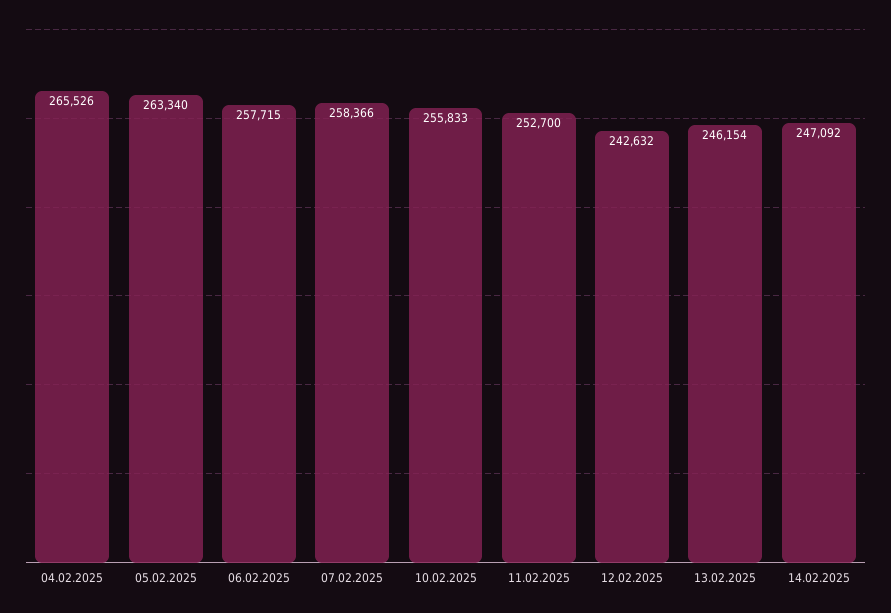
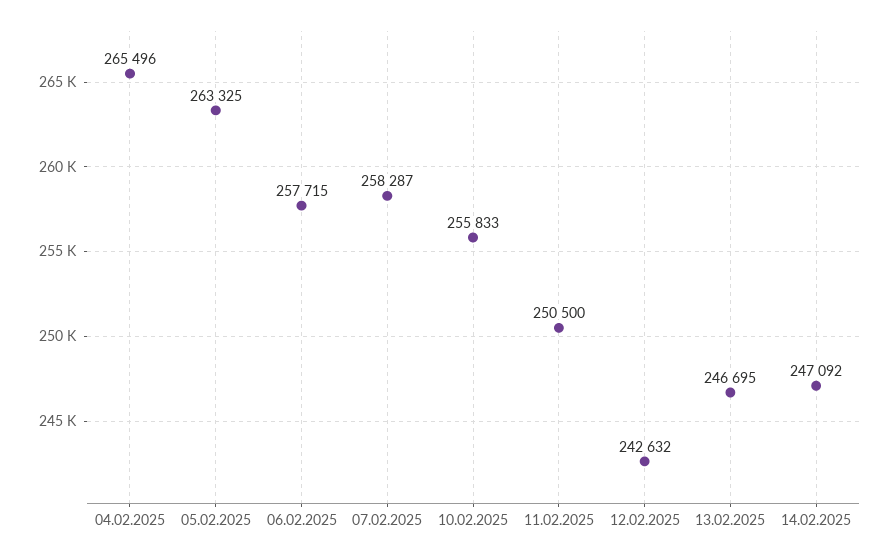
04.02.2025: 265526 -> 265496
05.02.2025: 263340 -> 263325
07.02.2025: 258366 -> 258287
11.02.2025: 252700 -> 250500
13.02.2025: 246154 -> 246695

